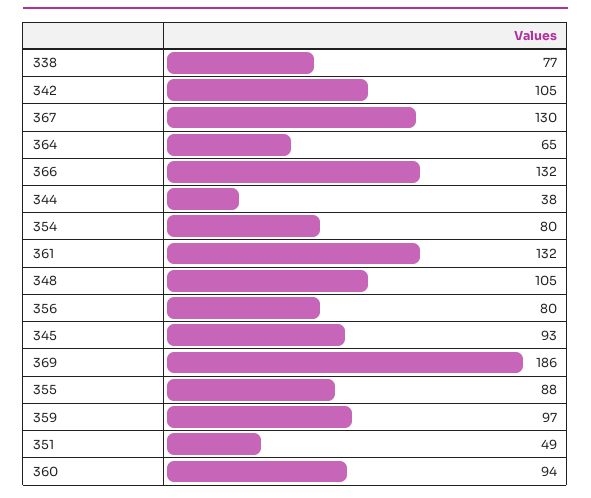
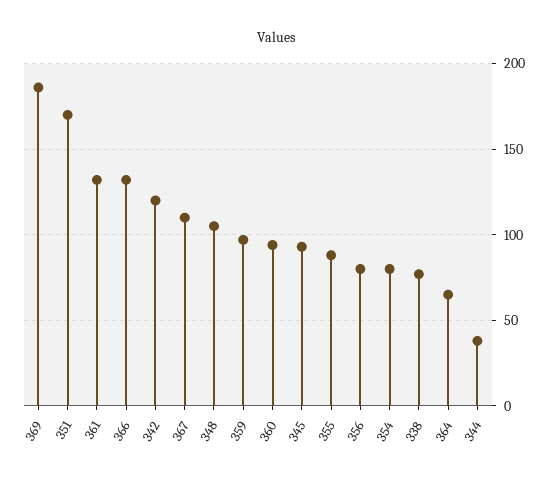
342: 105 -> 120
367: 130 -> 110
351: 49 -> 170

